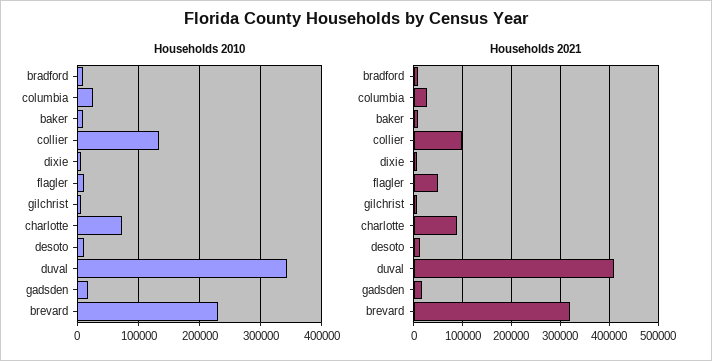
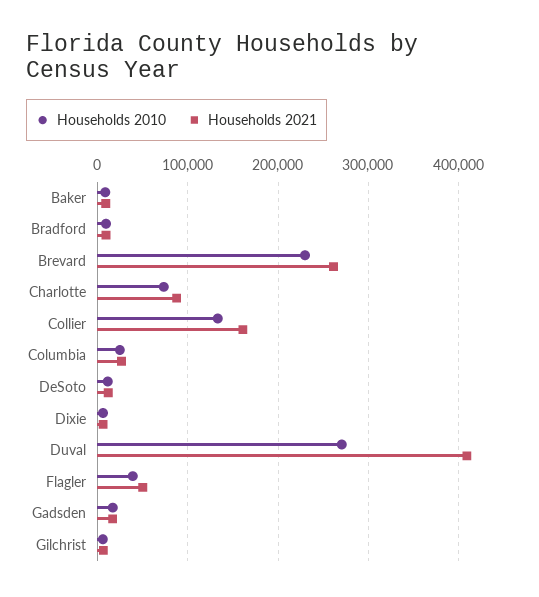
Households 2010, flagler: 10000 -> 40000
Households 2010, duval: 340000 -> 270000
Households 2021, collier: 100000 -> 160000
Households 2021, brevard: 320000 -> 260000

